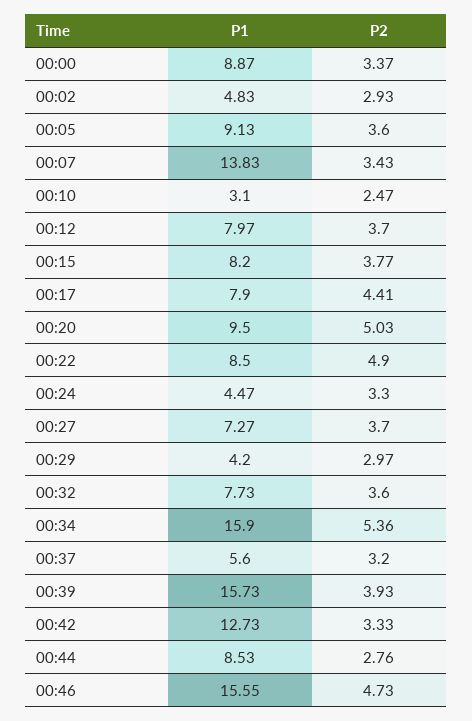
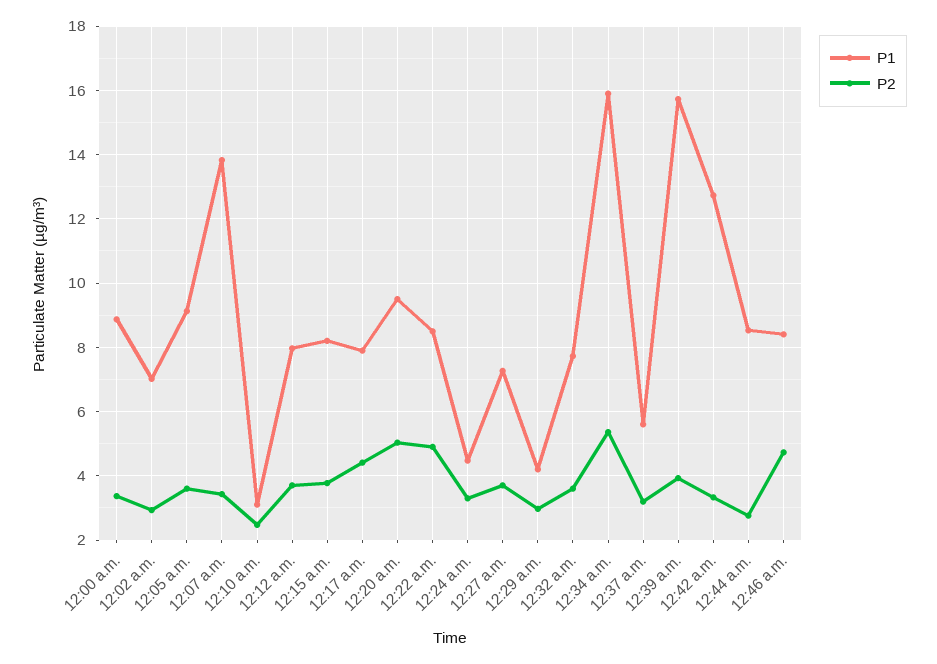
P1, 00:02: 4.83 -> 7
P1, 00:46: 15.55 -> 8.4

